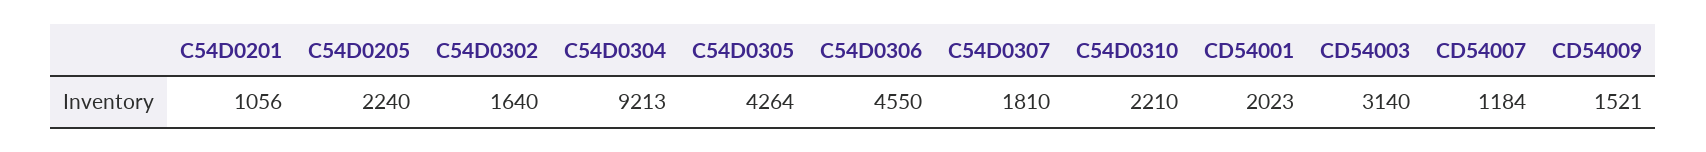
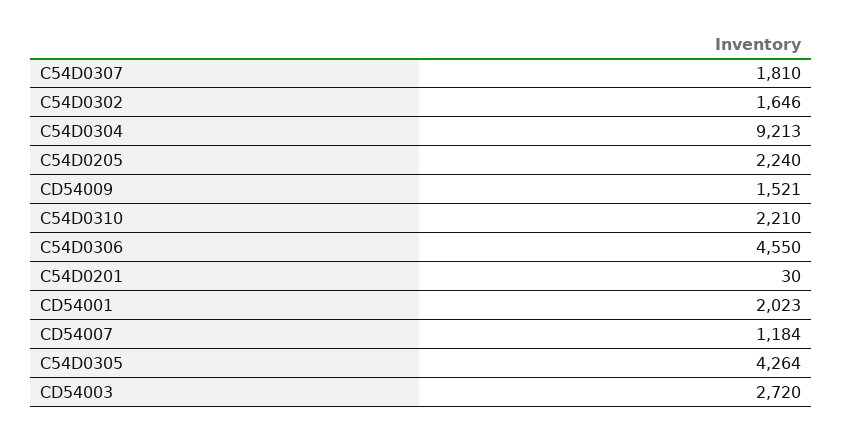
C54D0201: 1056 -> 30
C54D0302: 1640 -> 1646
CD54003: 3140 -> 2720

